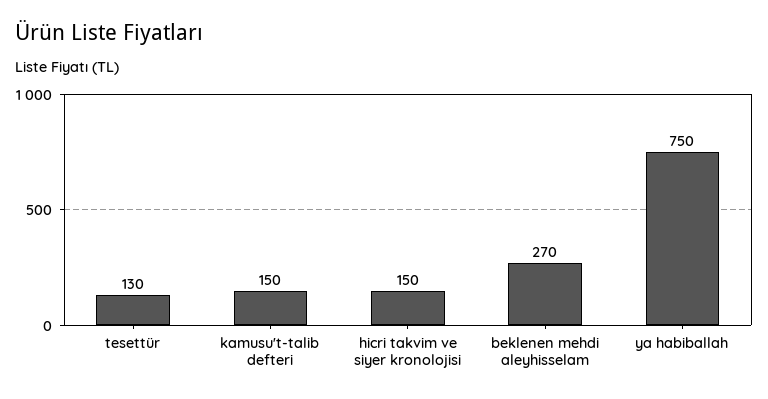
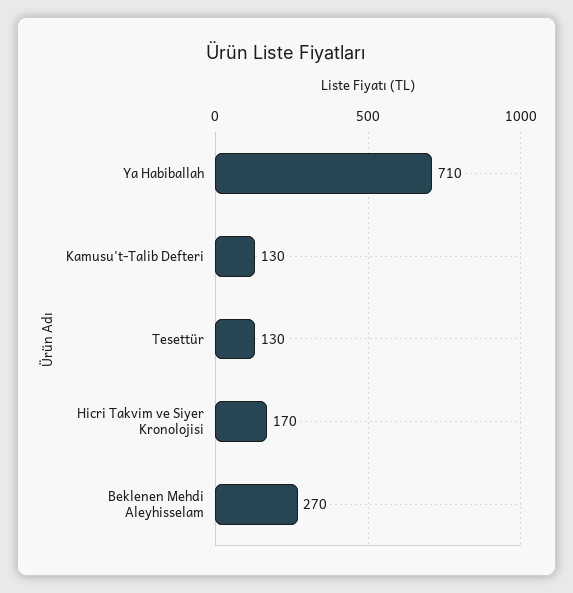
kamusu't-talib defteri: 150 -> 130
hicri takvim ve siyer kronolojisi: 150 -> 170
ya habiballah: 750 -> 710

